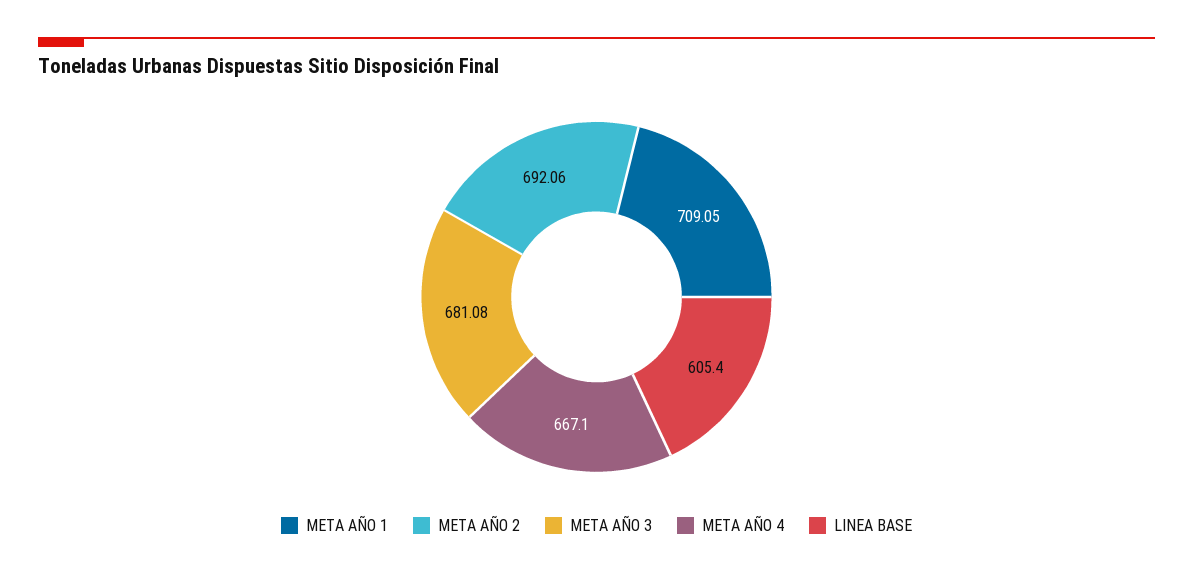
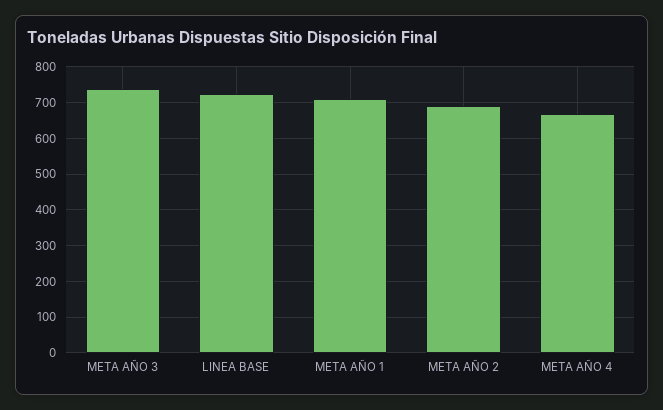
META AÑO 3: 681.08 -> 740
LINEA BASE: 605.4 -> 720

